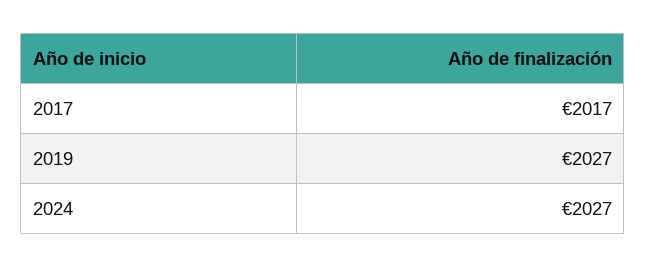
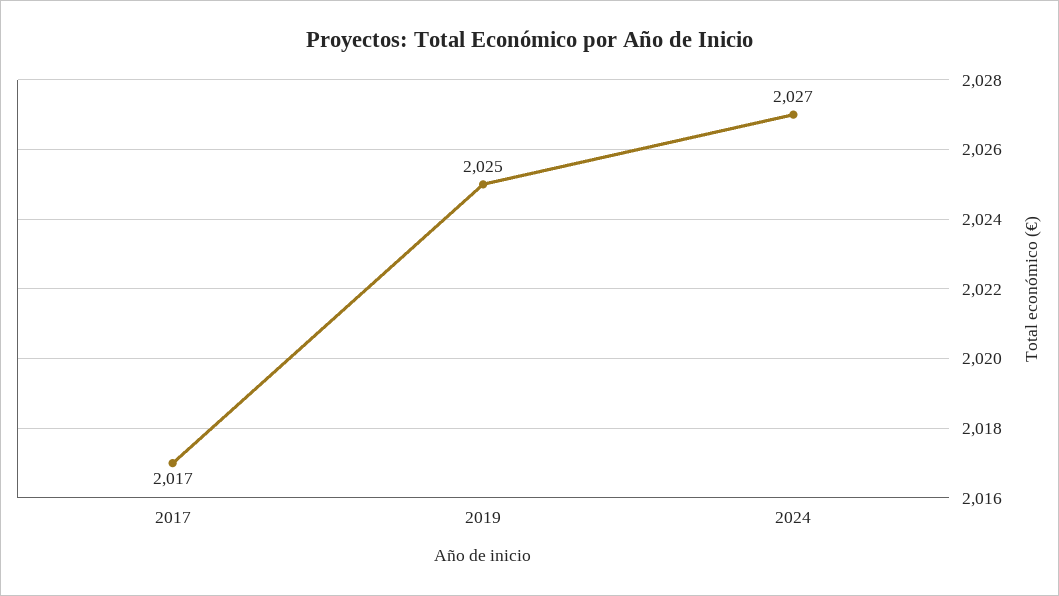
2019: 2027 -> 2025

